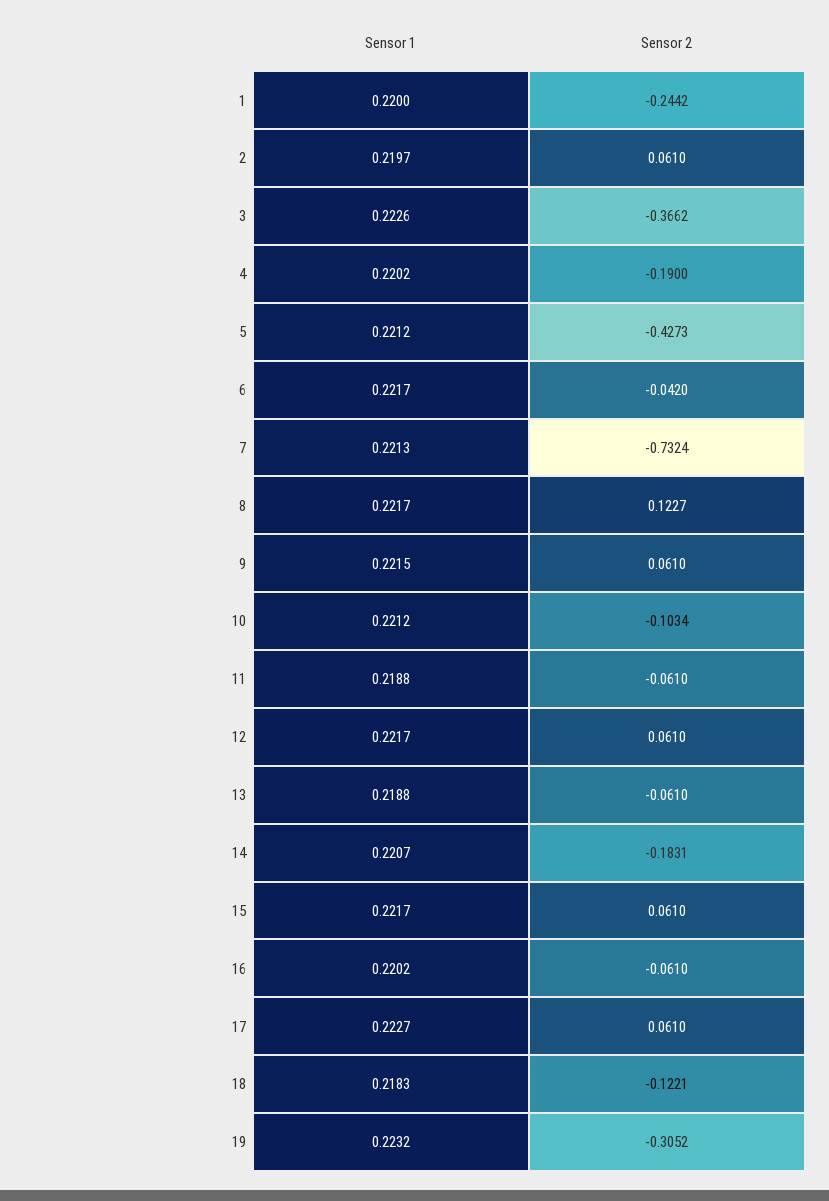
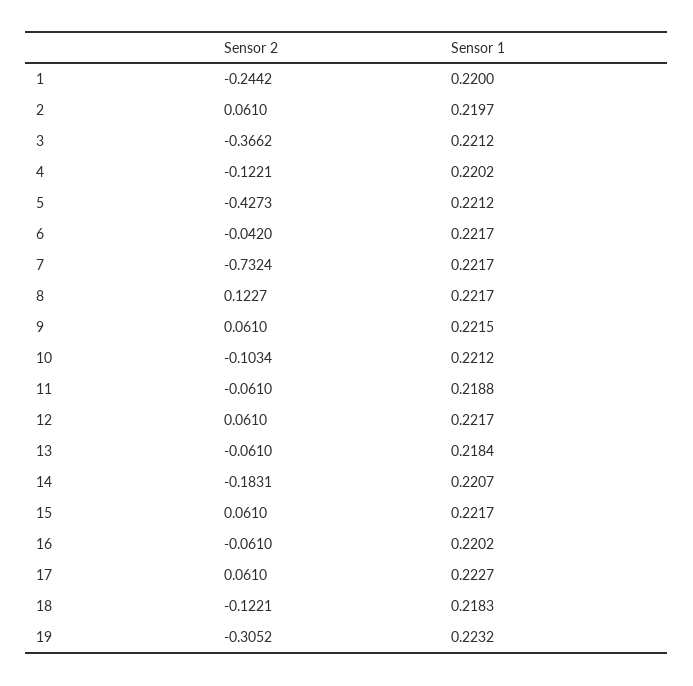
Sensor 1, 3: 0.2226 -> 0.2212
Sensor 2, 4: -0.19 -> -0.1221
Sensor 1, 7: 0.2213 -> 0.2217
Sensor 1, 13: 0.2188 -> 0.2184

